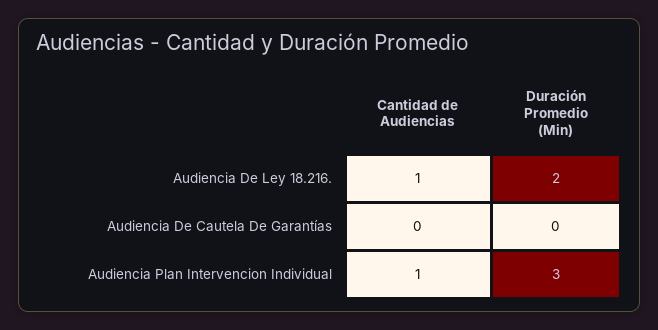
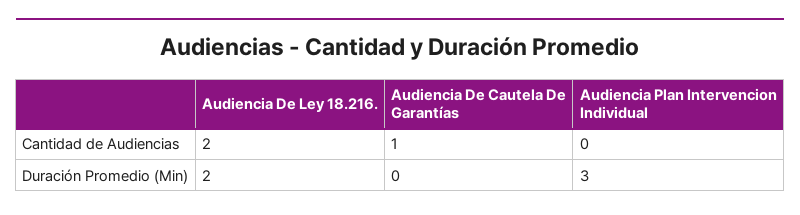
Cantidad de Audiencias, Audiencia De Ley 18.216.: 1 -> 2
Cantidad de Audiencias, Audiencia De Cautela De Garantías: 0 -> 1
Cantidad de Audiencias, Audiencia Plan Intervencion Individual: 1 -> 0

